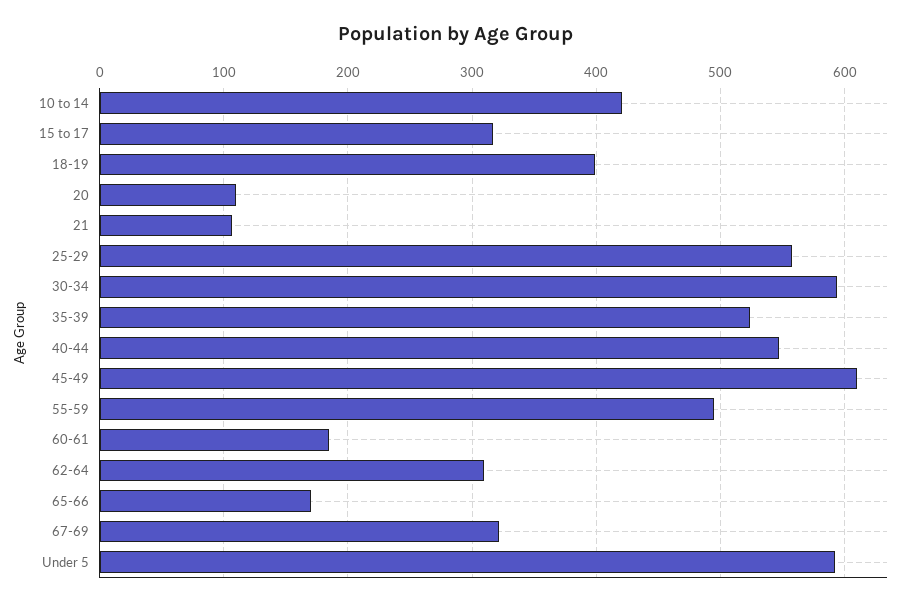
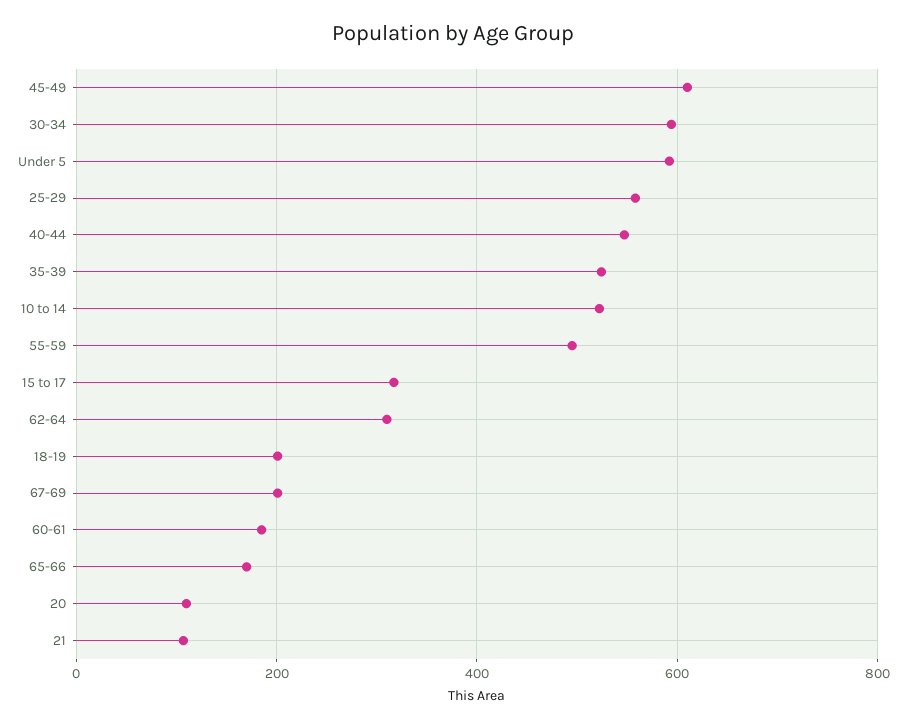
10 to 14: 420 -> 520
18-19: 400 -> 200
67-69: 320 -> 200

